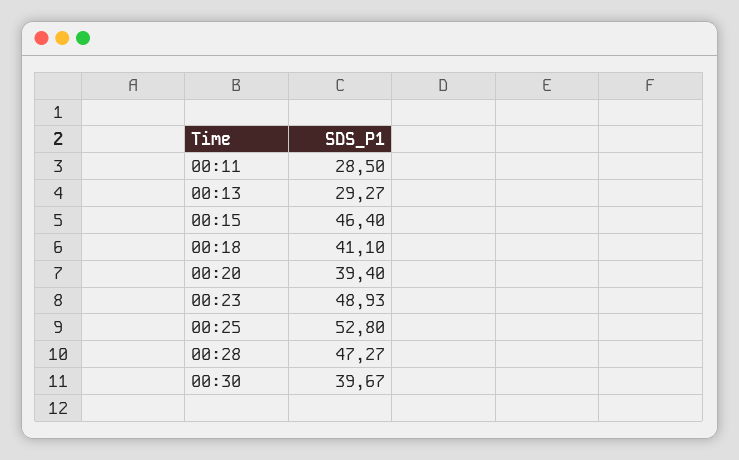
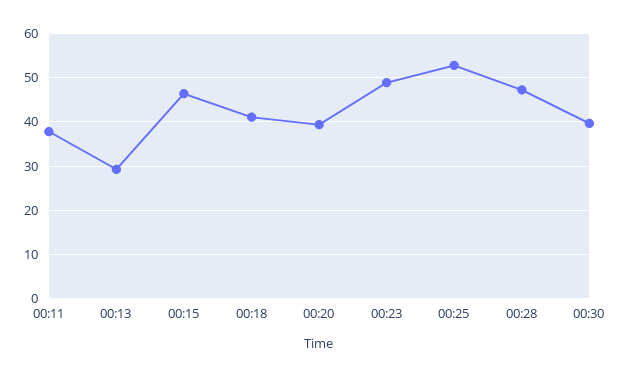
00:11: 28.5 -> 38

